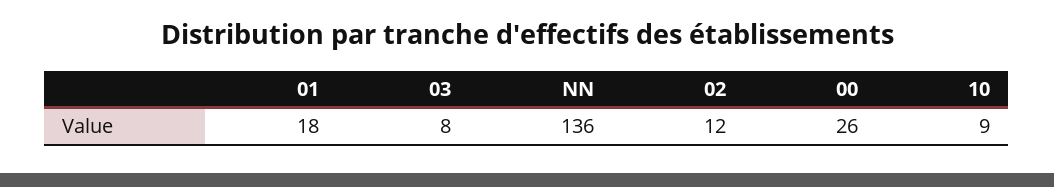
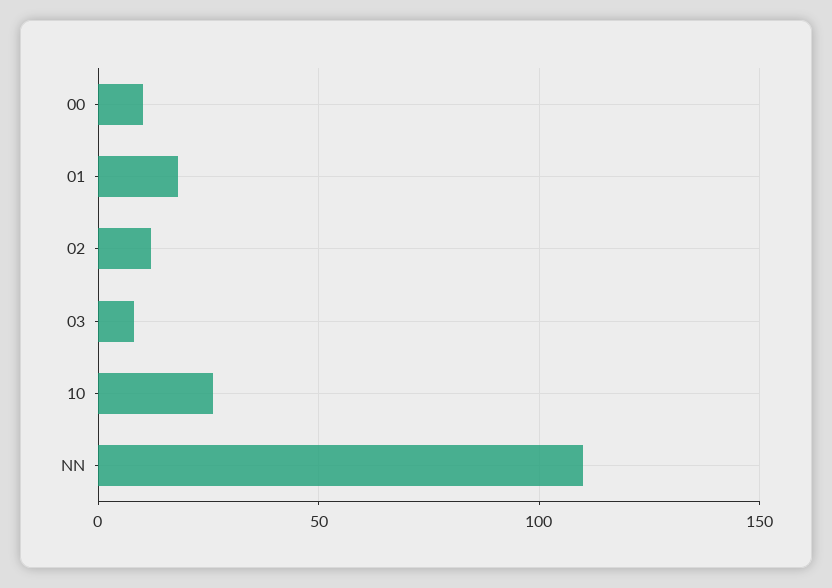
NN: 136 -> 110
00: 26 -> 10
10: 9 -> 25

